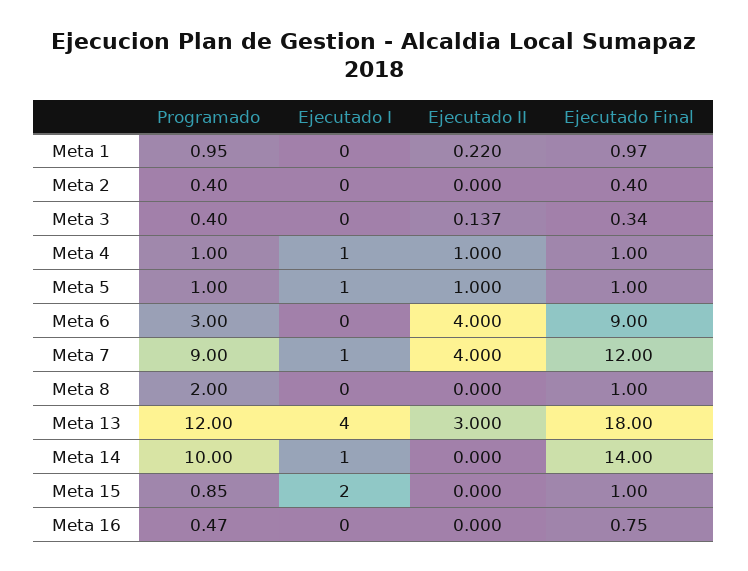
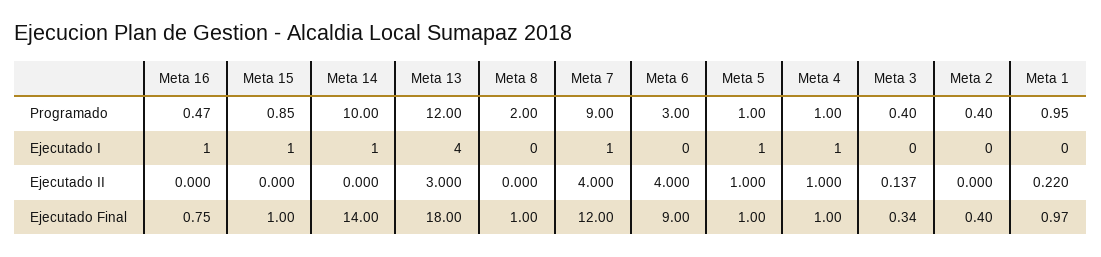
Ejecutado I, Meta 15: 2 -> 1
Ejecutado I, Meta 16: 0 -> 1

